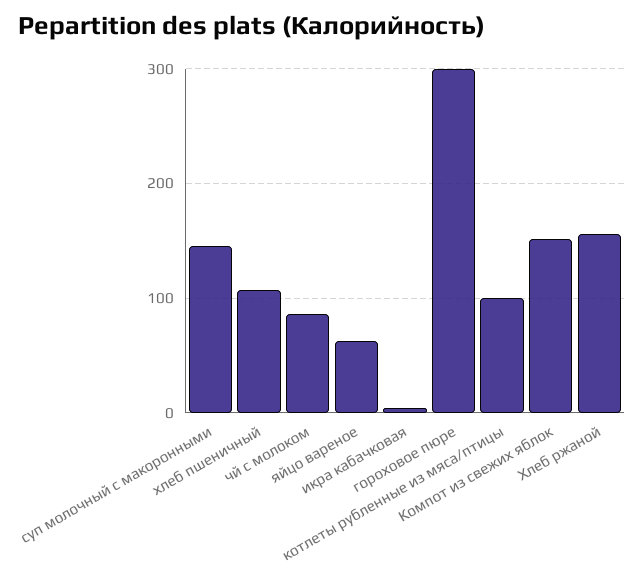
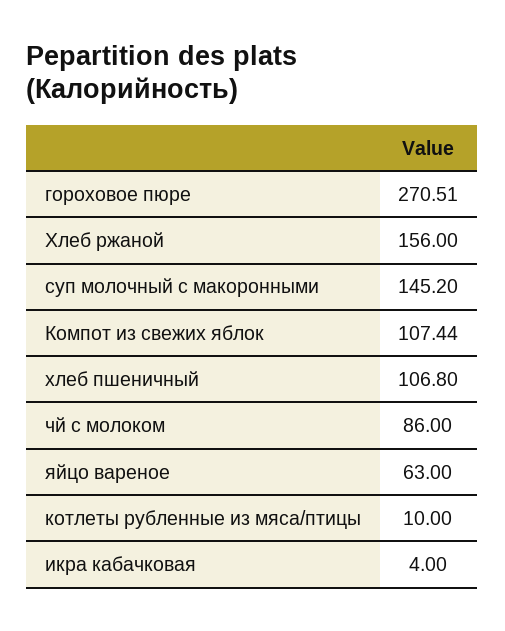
гороховое пюре: 300 -> 270.51
котлеты рубленные из мяса/птицы: 100 -> 10
Компот из свежих яблок: 150 -> 107.44

